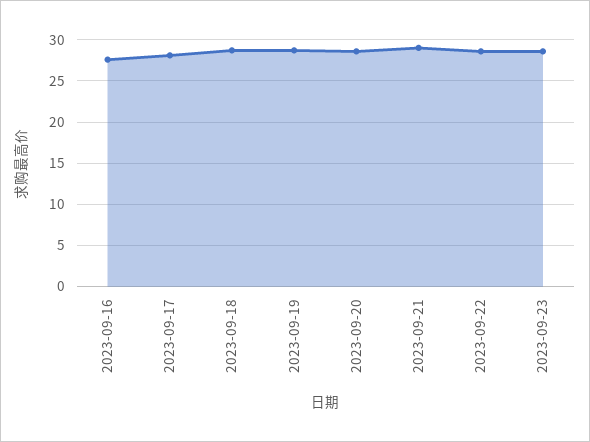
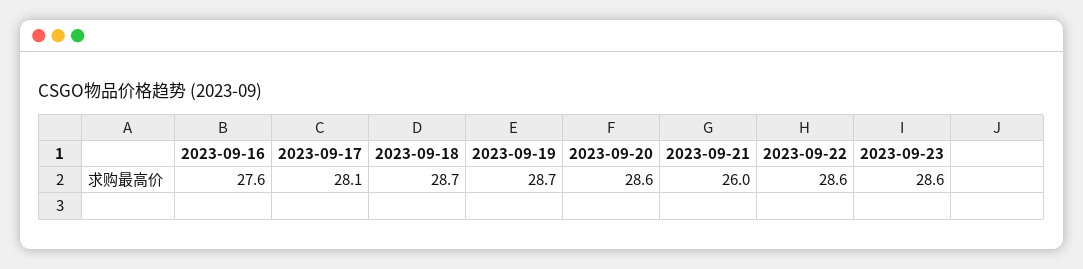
2023-09-21: 29 -> 26

